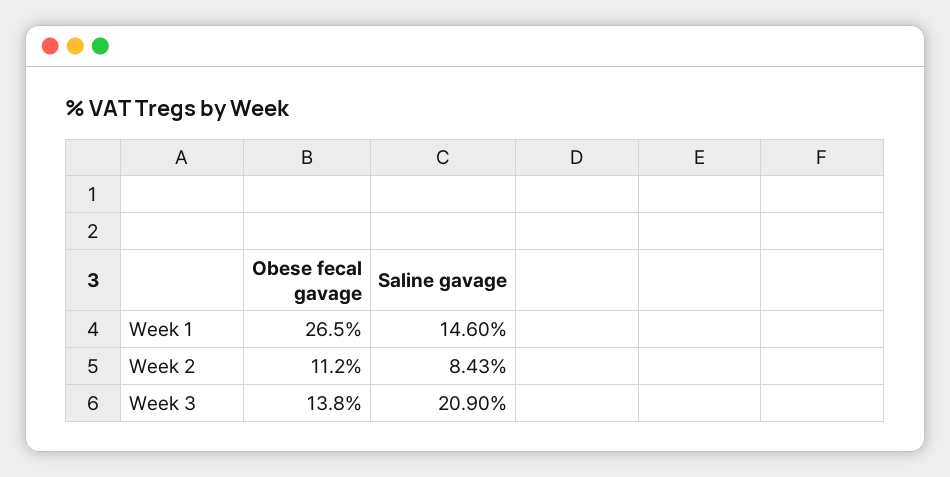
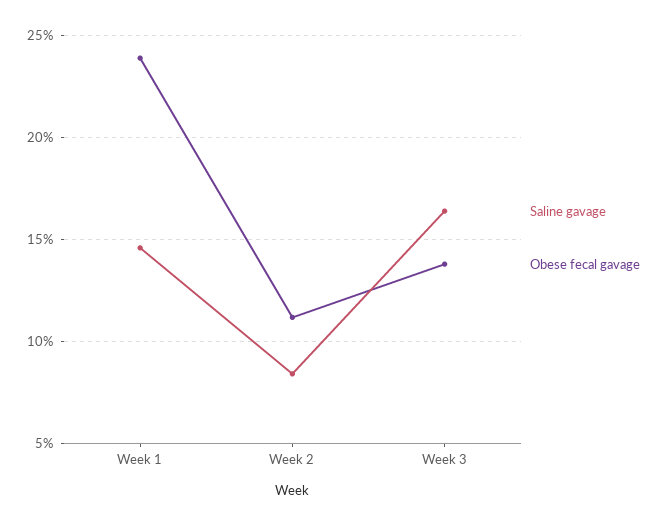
Obese fecal gavage, Week 1: 26.5 -> 24
Saline gavage, Week 3: 20.9 -> 16.5

